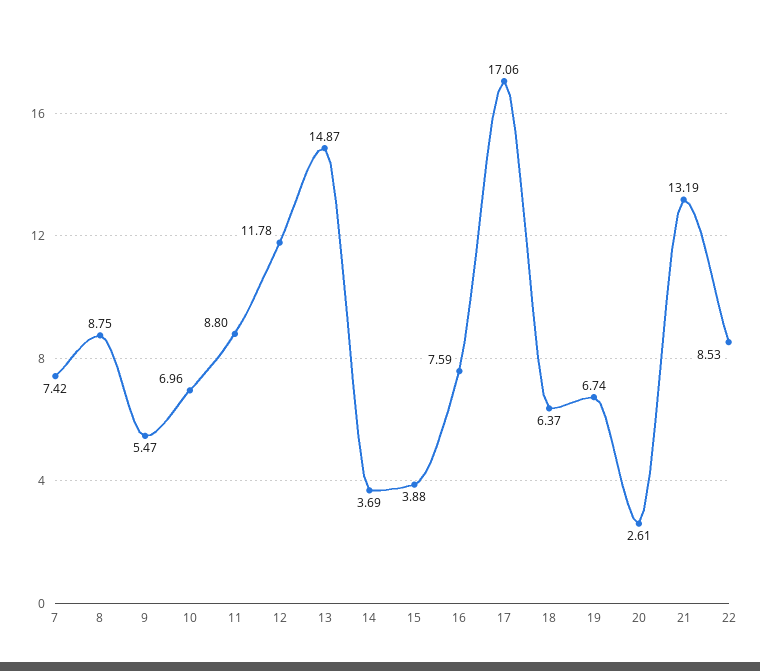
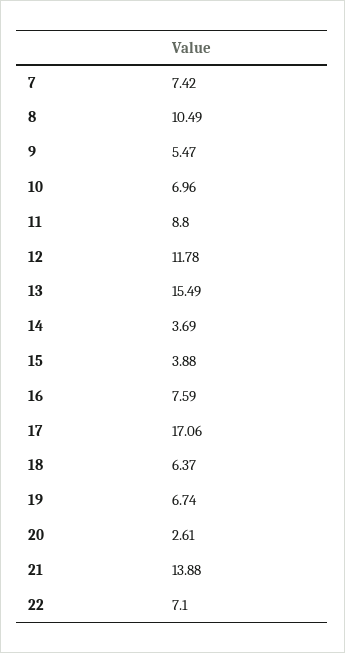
8: 8.75 -> 10.49
13: 14.87 -> 15.49
21: 13.19 -> 13.88
22: 8.53 -> 7.1

